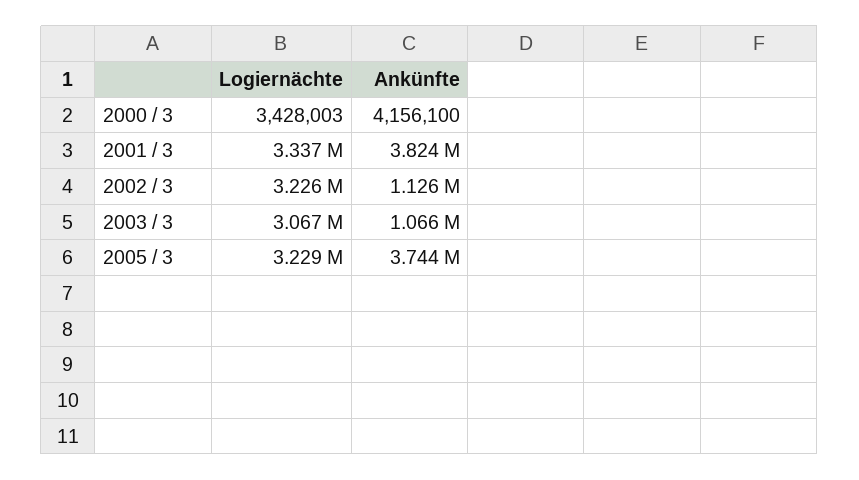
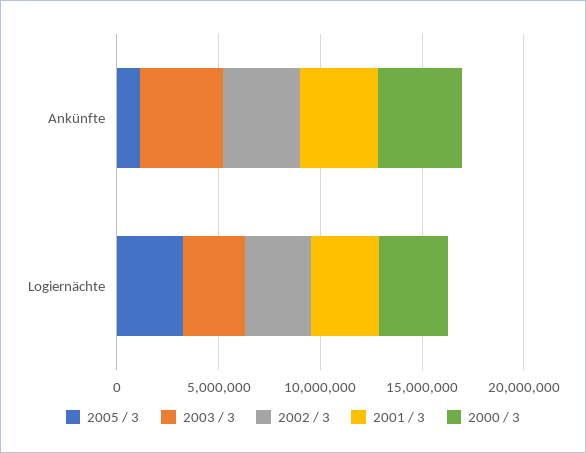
2002 / 3, Ankünfte: 1126000 -> 4000000
2003 / 3, Ankünfte: 1066000 -> 4000000
2005 / 3, Ankünfte: 3744000 -> 1000000

